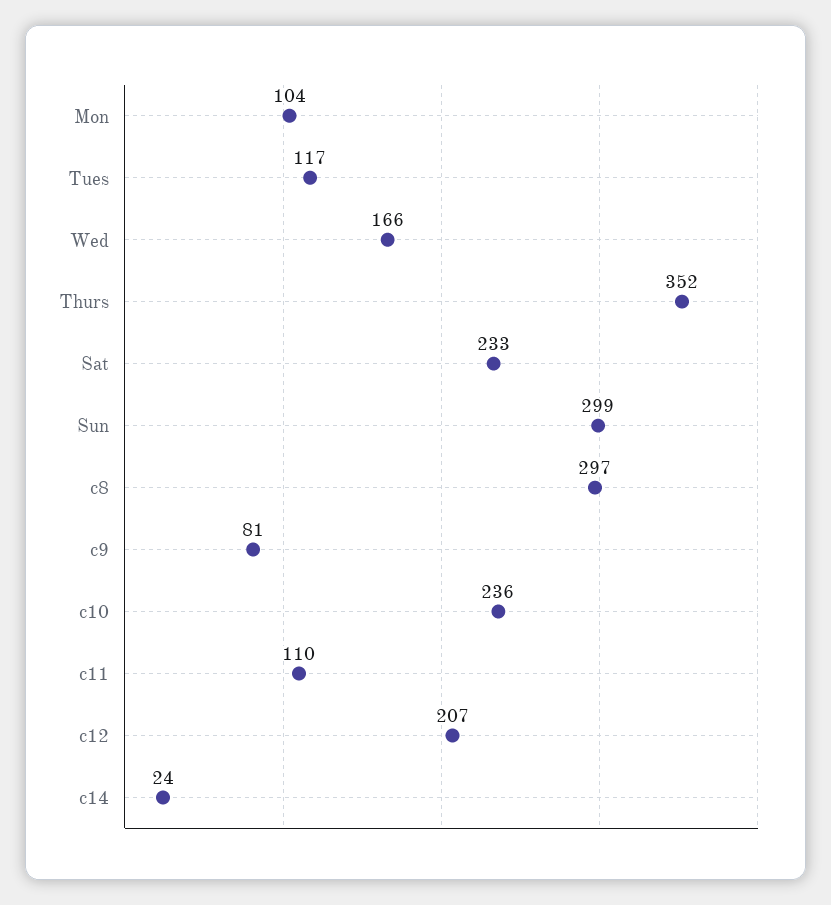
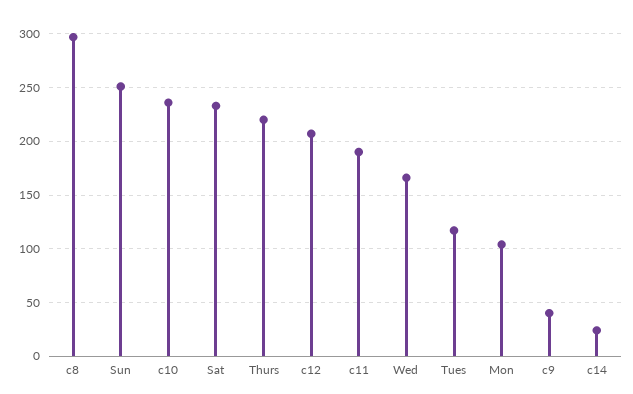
Thurs: 352 -> 220
Sun: 299 -> 250
c9: 81 -> 40
c11: 110 -> 190

